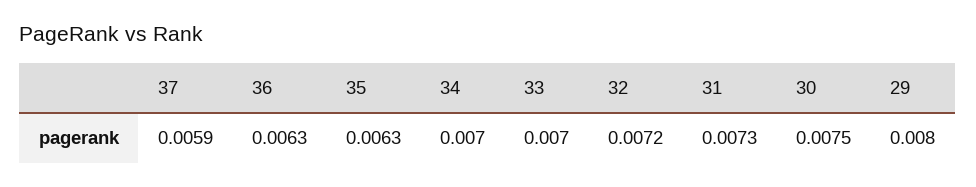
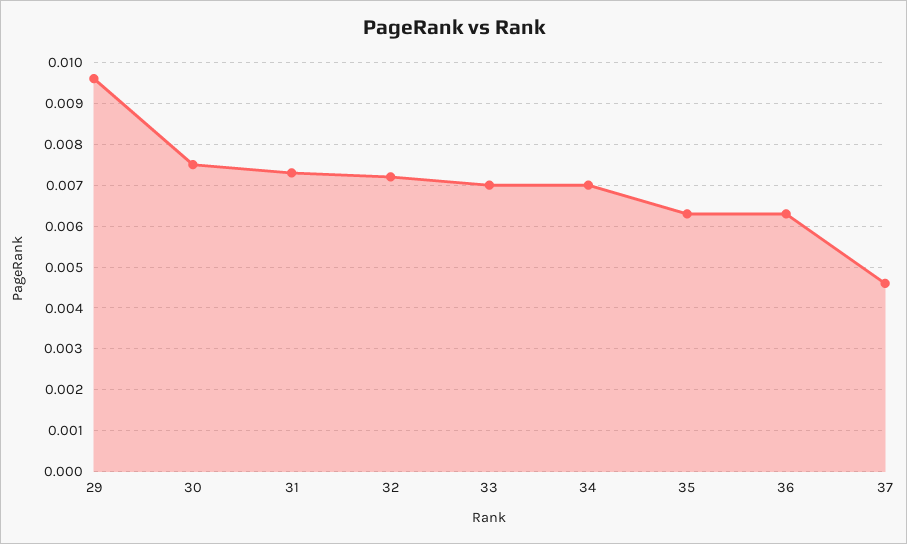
37: 0.0059 -> 0.0045
29: 0.008 -> 0.0095

